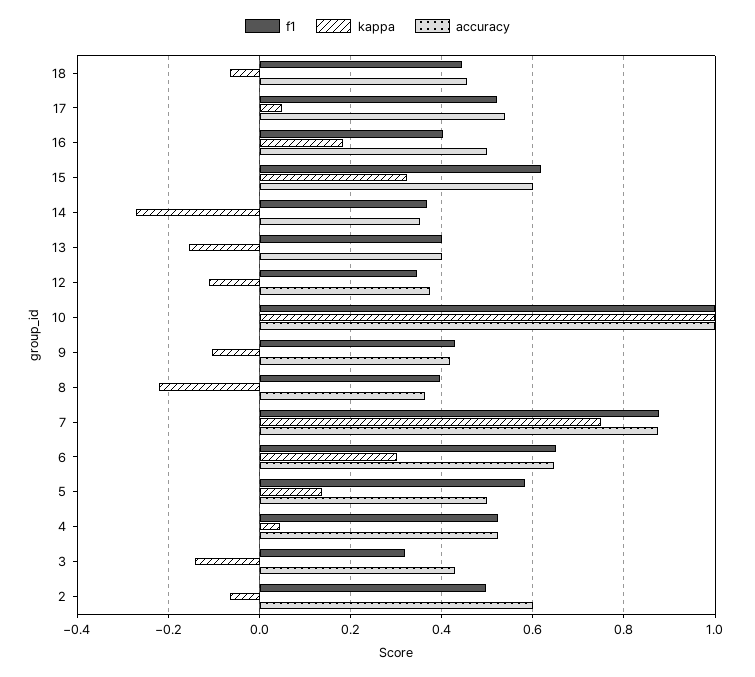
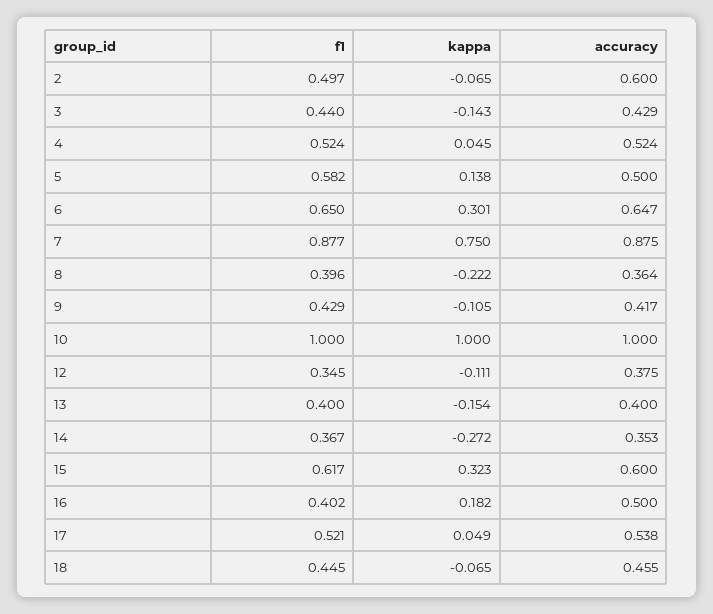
f1, 3: 0.32 -> 0.44

